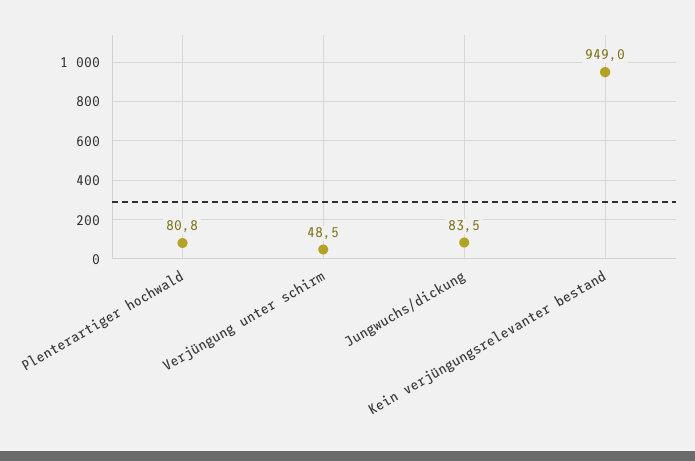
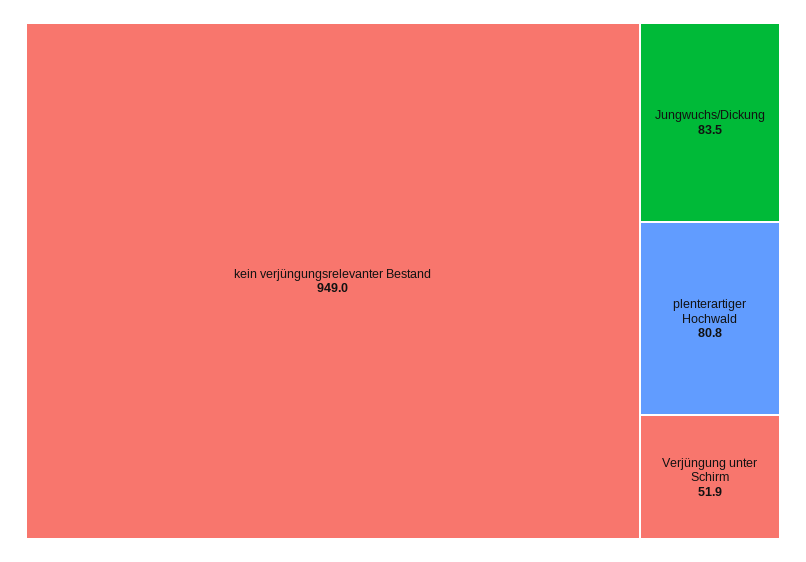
Verjüngung unter schirm: 48.5 -> 51.9

